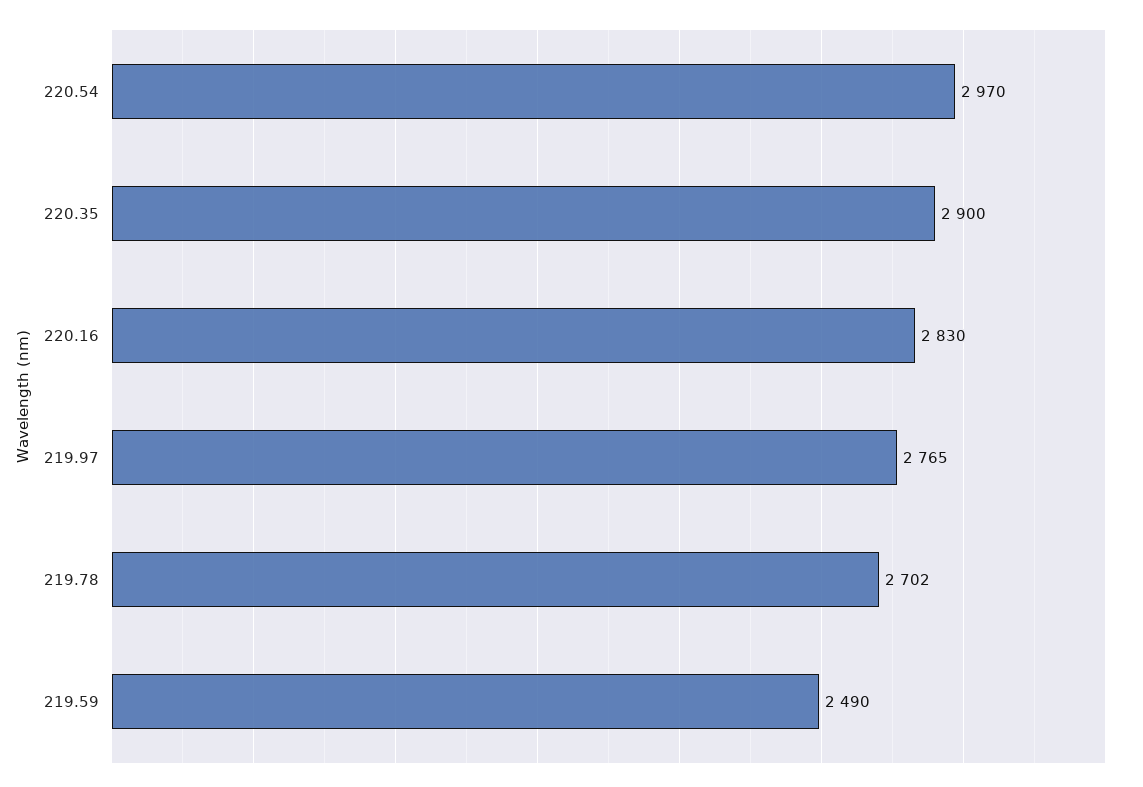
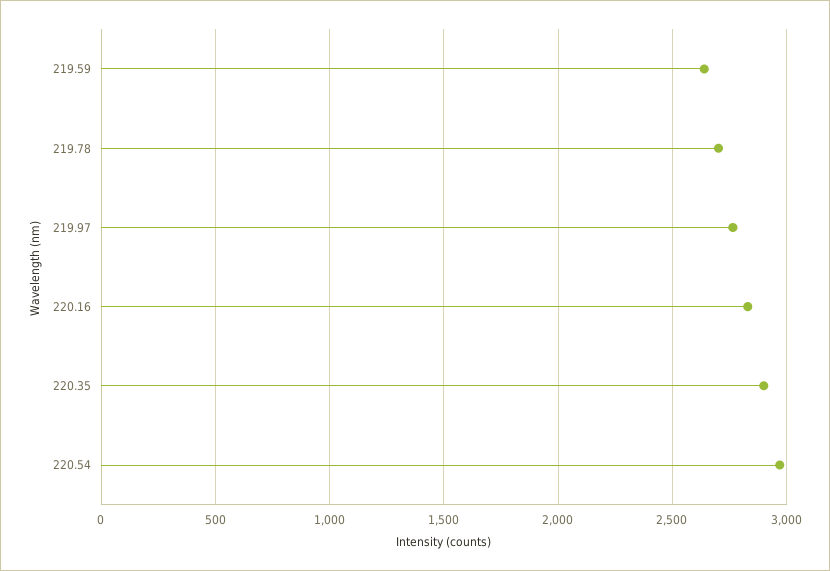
219.59: 2490 -> 2650

